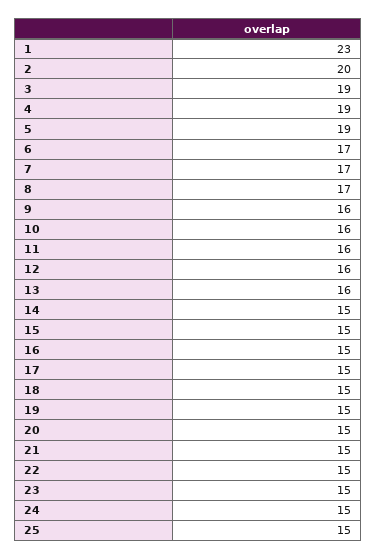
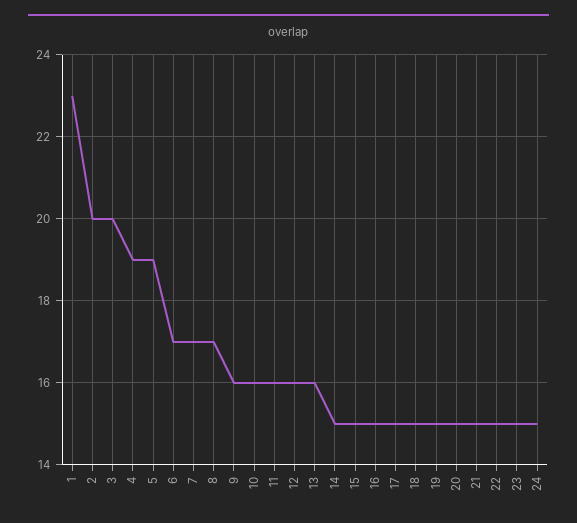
3: 19 -> 20
25: 15 -> none

